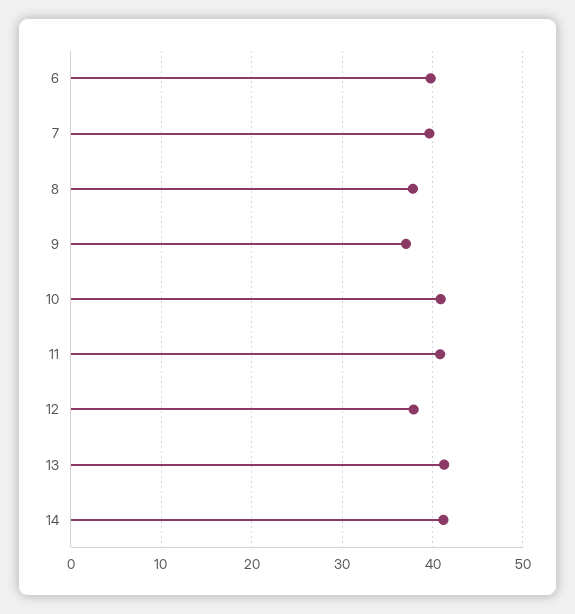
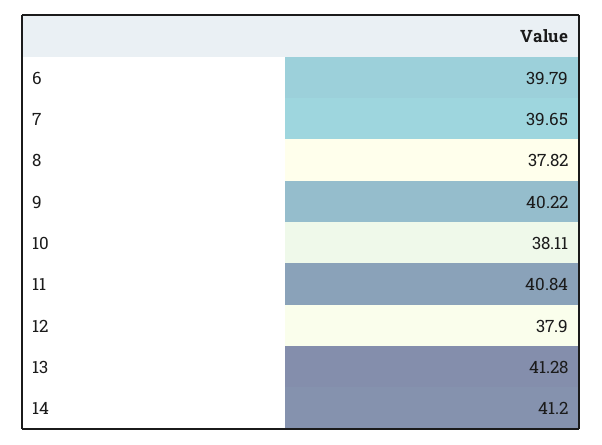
9: 37 -> 40.22
10: 41 -> 38.11

